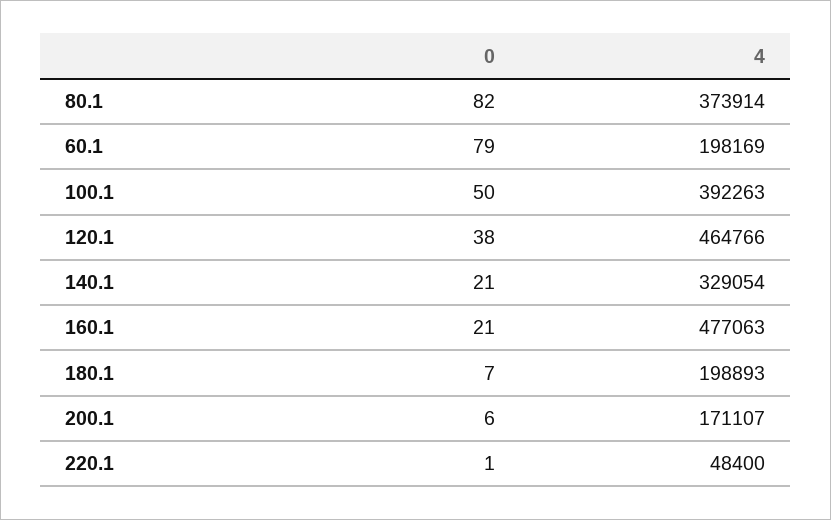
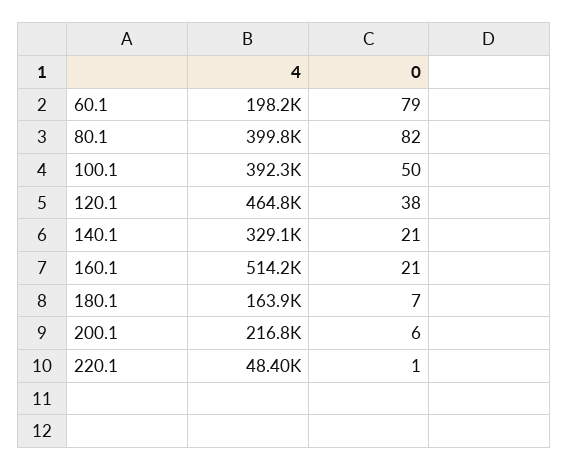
4, 80.1: 373914 -> 399800
4, 160.1: 477063 -> 514200
4, 180.1: 198893 -> 163900
4, 200.1: 171107 -> 216800

